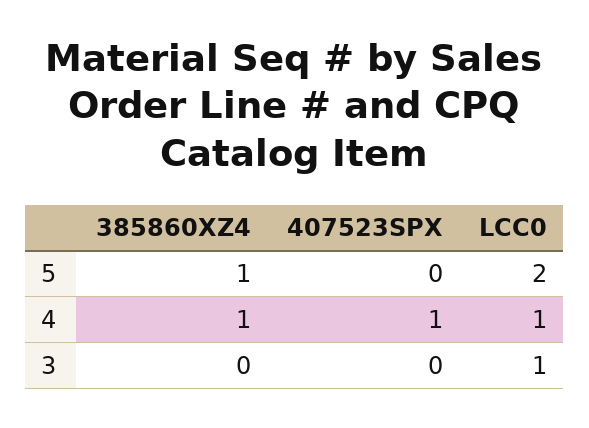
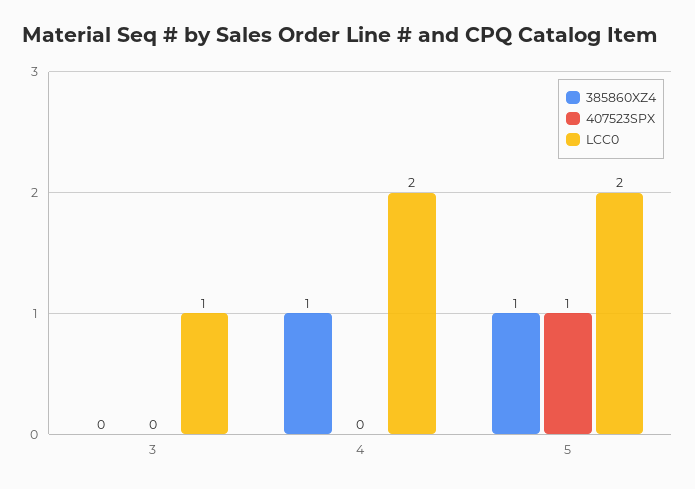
407523SPX, 5: 0 -> 1
407523SPX, 4: 1 -> 0
LCC0, 4: 1 -> 2

